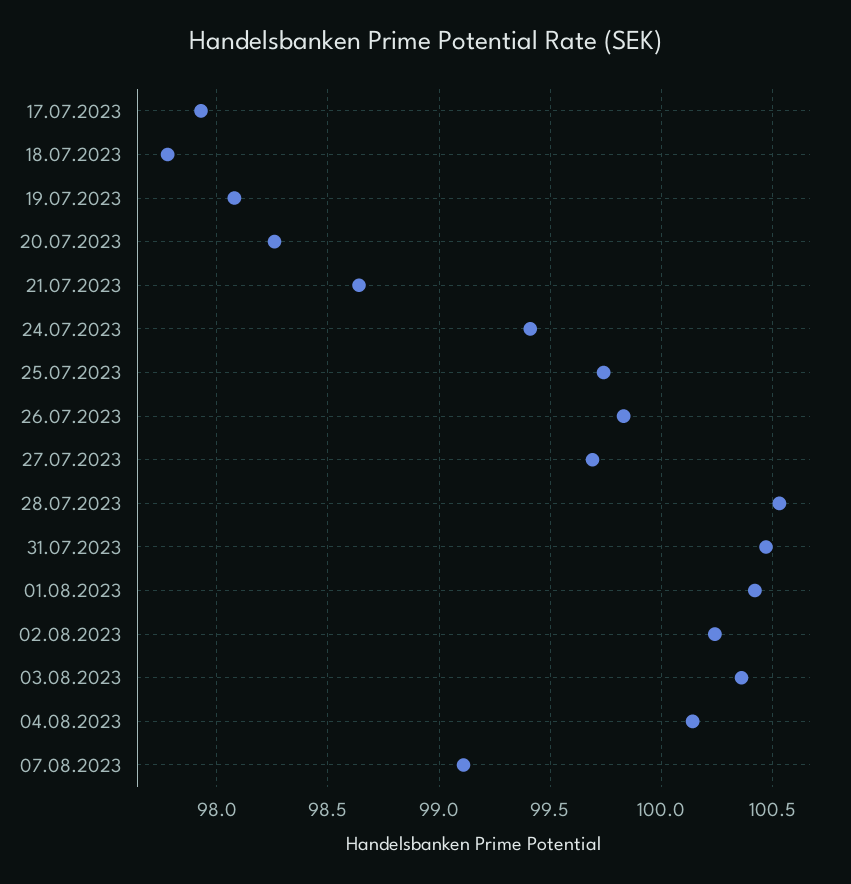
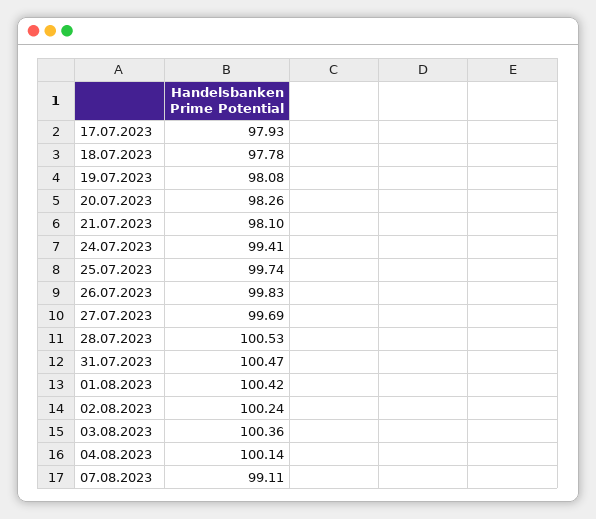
21.07.2023: 98.65 -> 98.1

